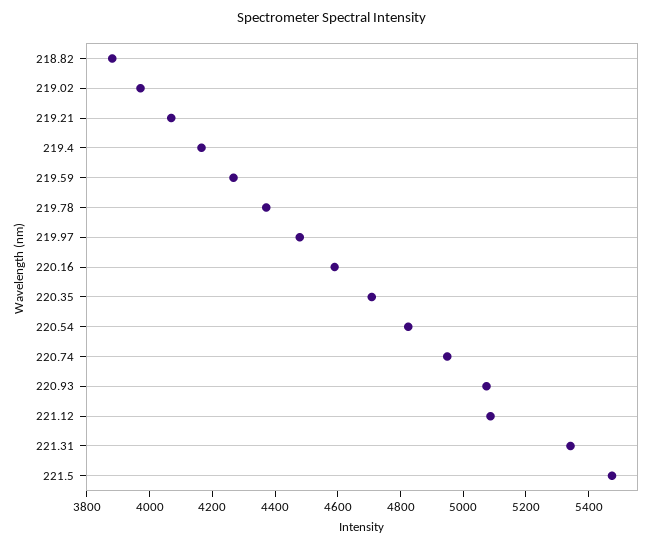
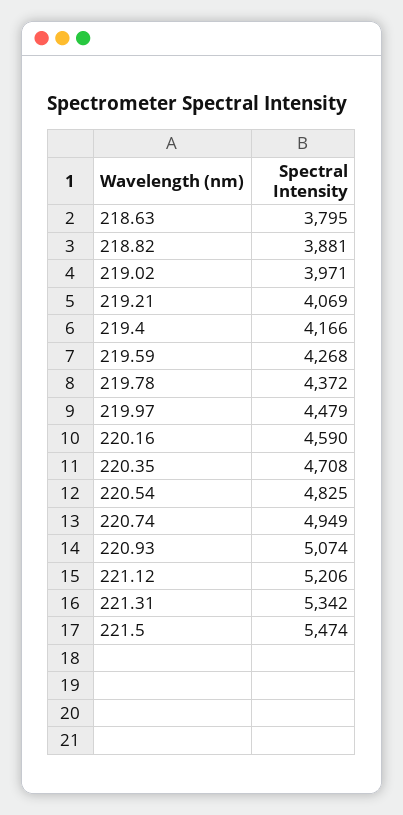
221.12: 5100 -> 5206
218.63: none -> 3795

